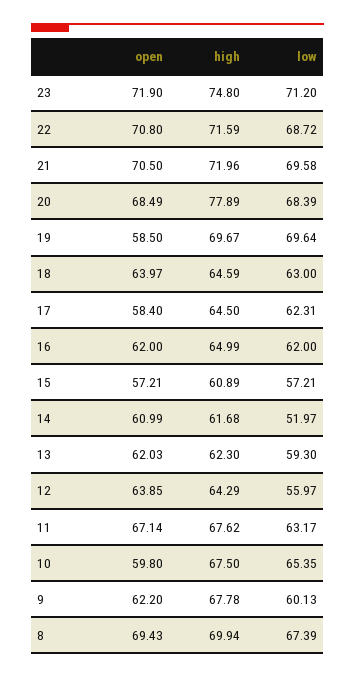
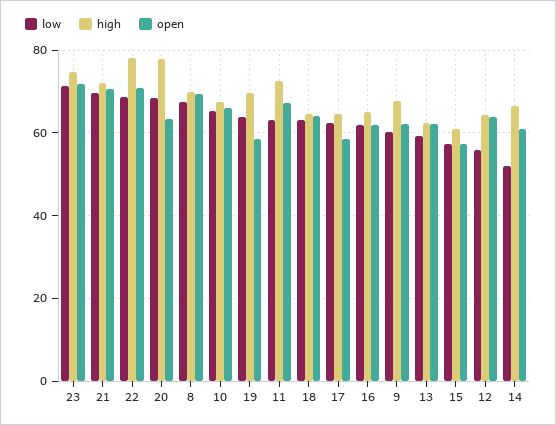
high, 22: 71.59 -> 78
open, 20: 68.49 -> 64
low, 19: 69.64 -> 64
high, 14: 61.68 -> 66
high, 11: 67.62 -> 72
open, 10: 59.8 -> 66

